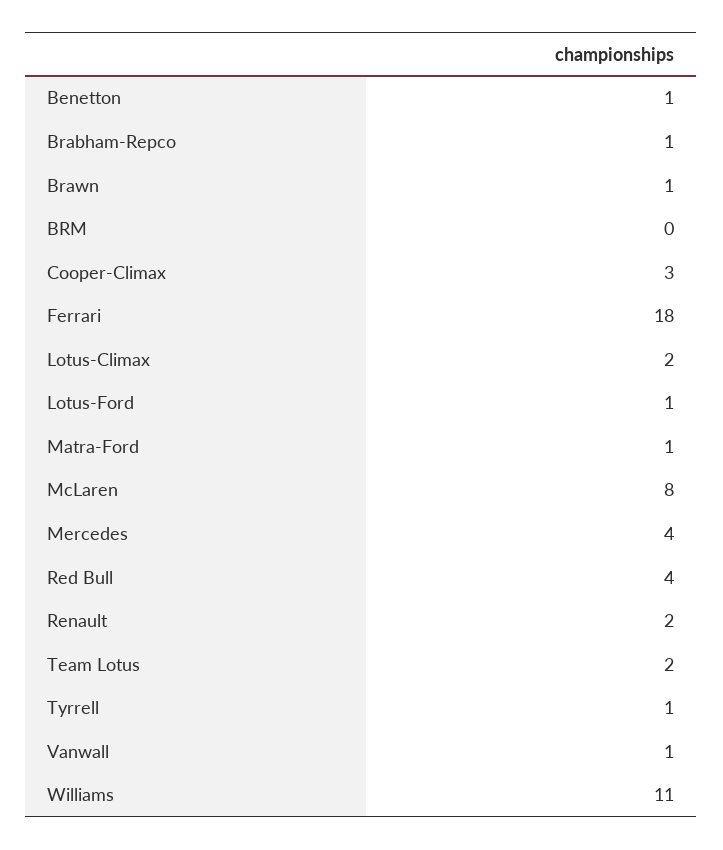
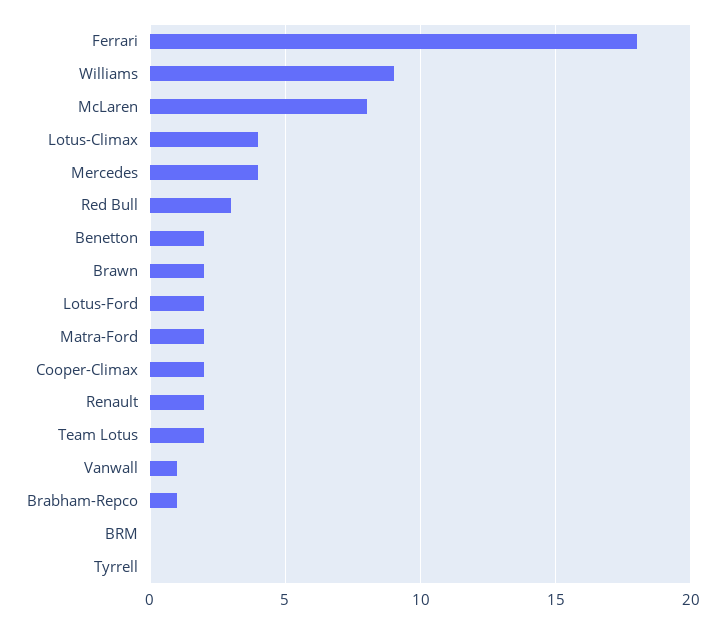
Benetton: 1 -> 2
Brawn: 1 -> 2
Cooper-Climax: 3 -> 2
Lotus-Climax: 2 -> 4
Lotus-Ford: 1 -> 2
Matra-Ford: 1 -> 2
Red Bull: 4 -> 3
Tyrrell: 1 -> 0
Williams: 11 -> 9

